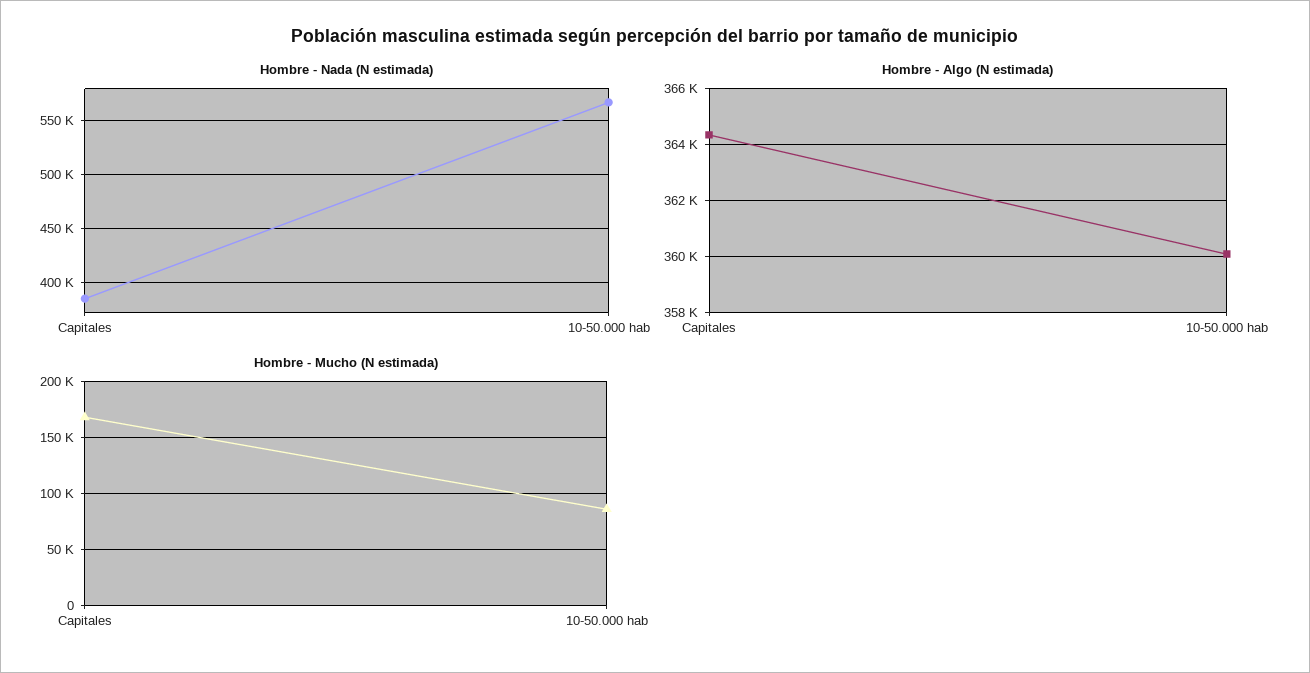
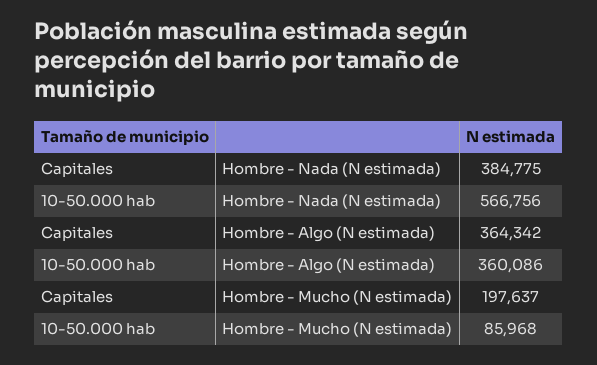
Hombre - Mucho (N estimada), Capitales: 170000 -> 197637

